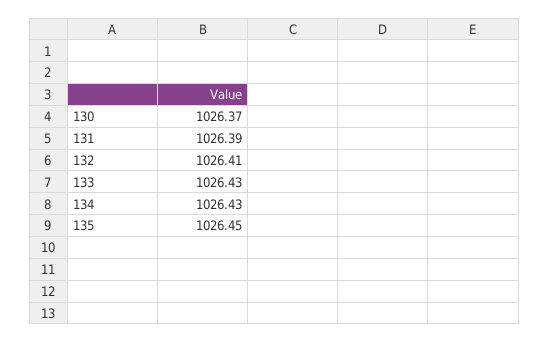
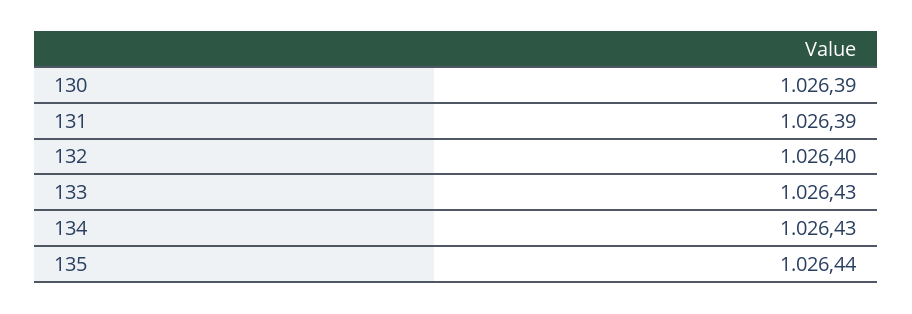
130: 1026.37 -> 1026.39
132: 1026.41 -> 1026.4
135: 1026.45 -> 1026.44

